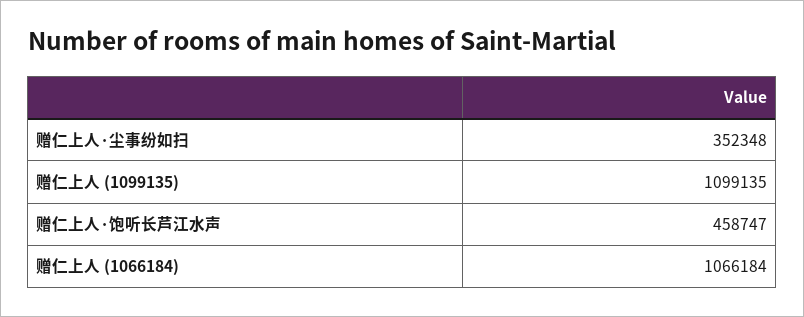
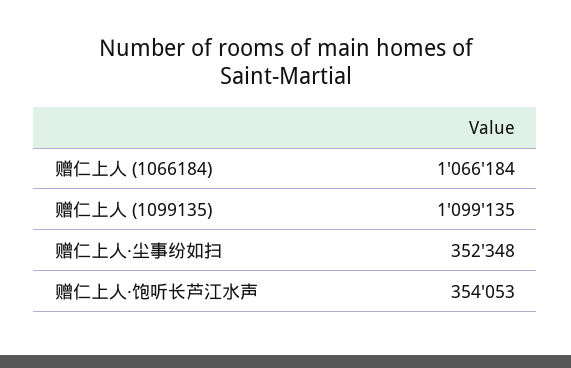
赠仁上人·饱听长芦江水声: 458747 -> 354053

